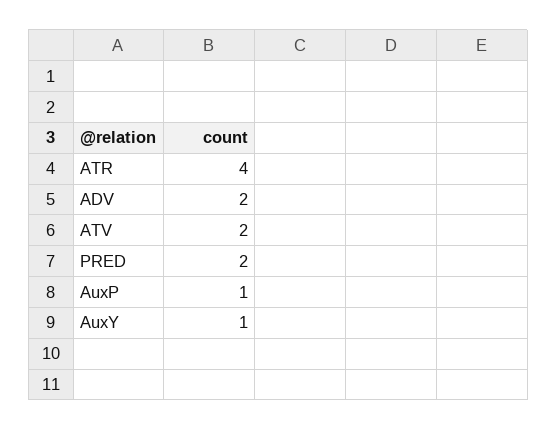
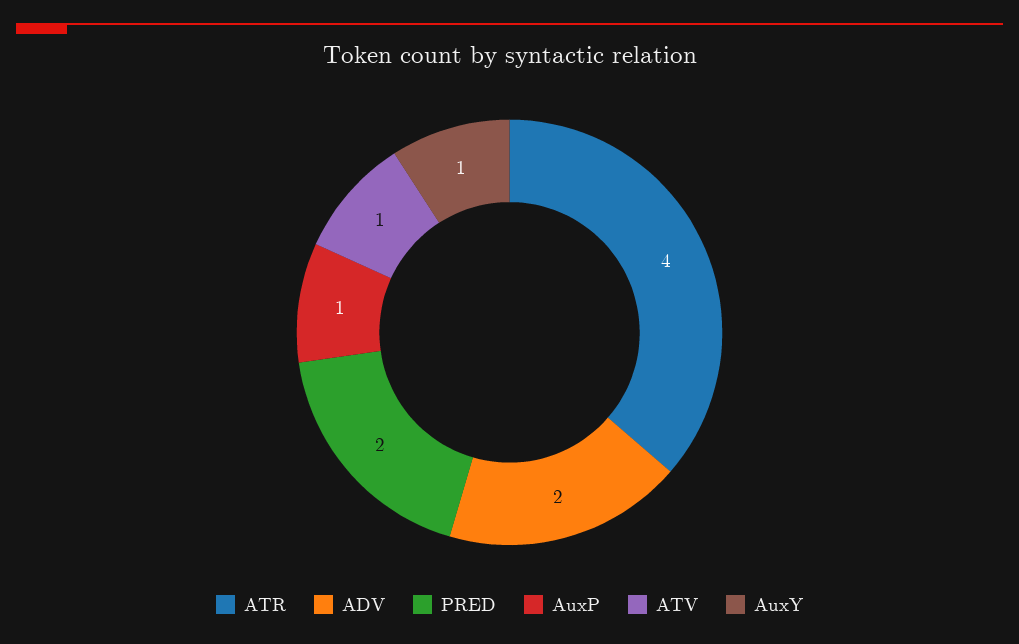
ATV: 2 -> 1

